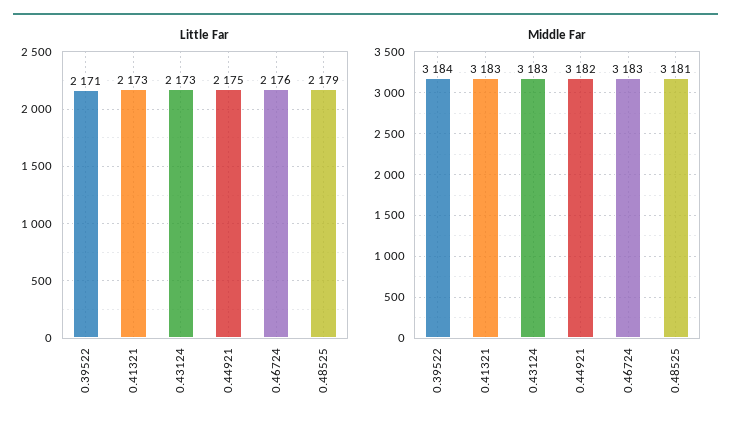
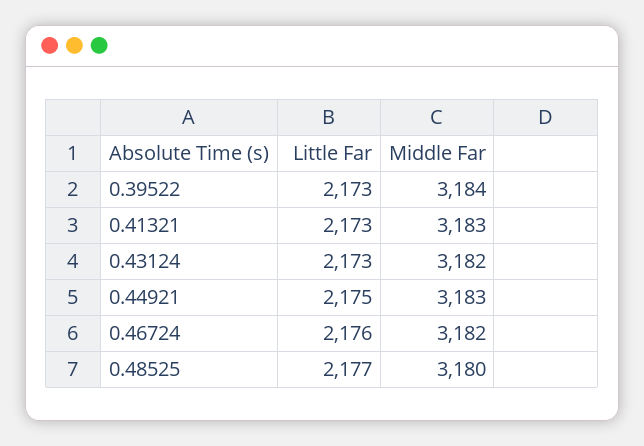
Little Far, 0.39522: 2171 -> 2173
Little Far, 0.48525: 2179 -> 2177
Middle Far, 0.43124: 3183 -> 3182
Middle Far, 0.44921: 3182 -> 3183
Middle Far, 0.46724: 3183 -> 3182
Middle Far, 0.48525: 3181 -> 3180

